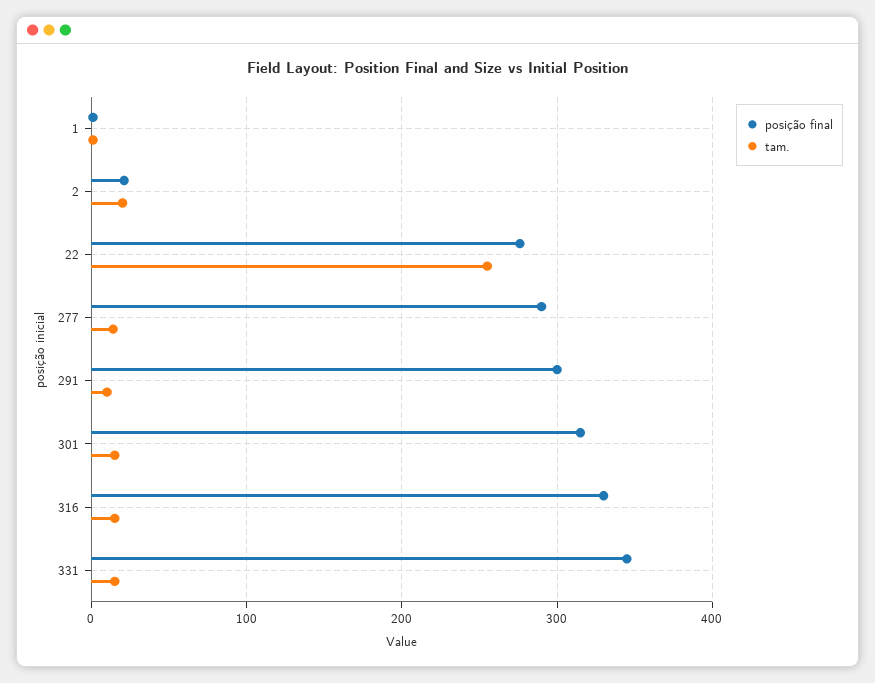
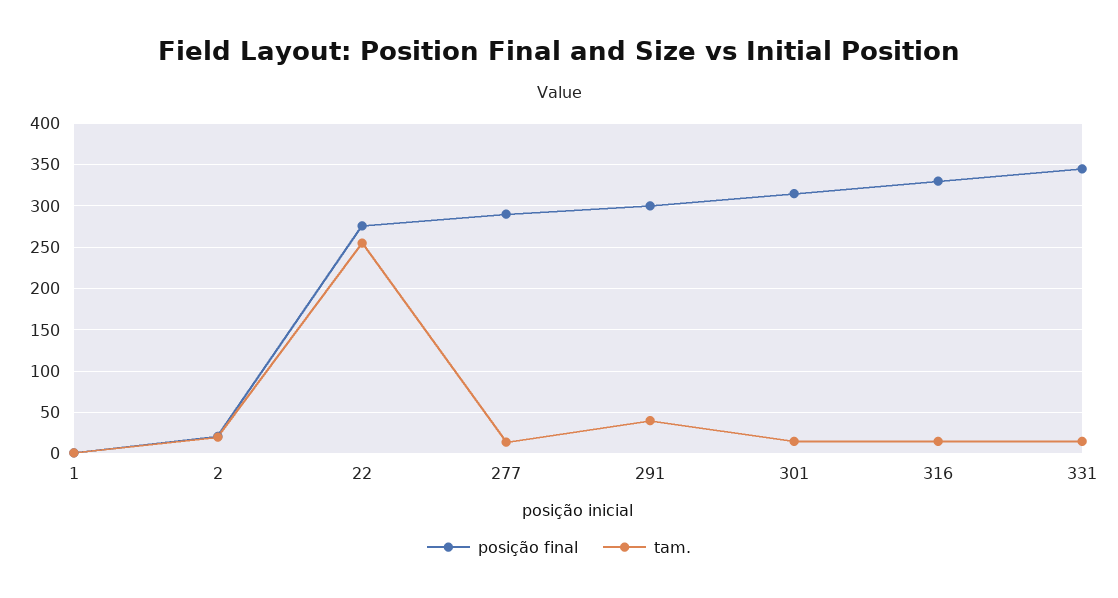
tam., 291: 10 -> 40

